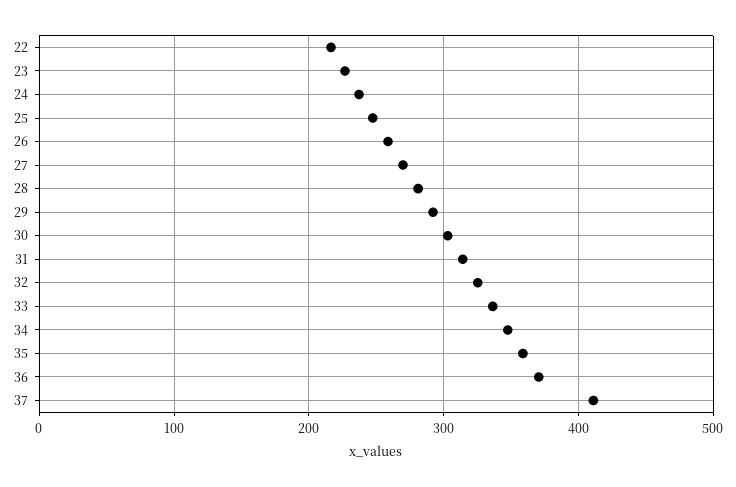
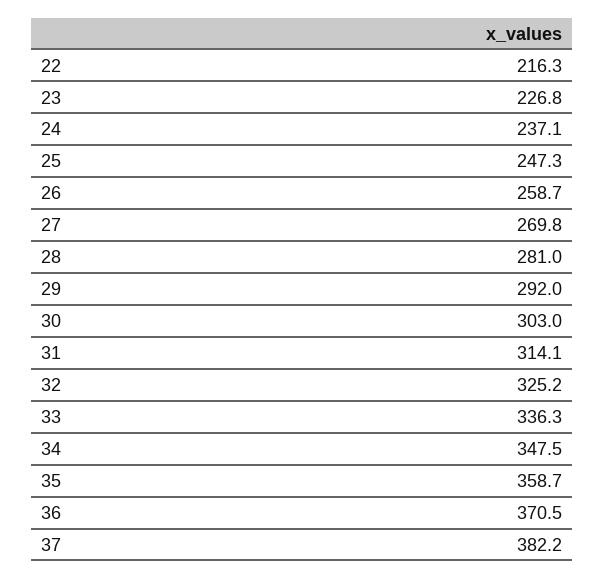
37: 410 -> 382.2

